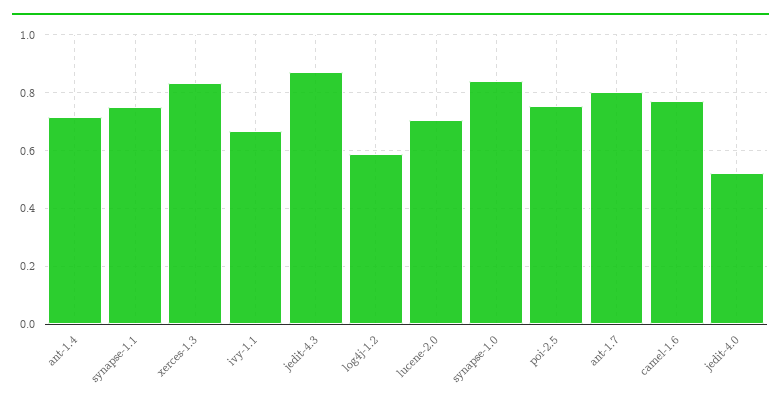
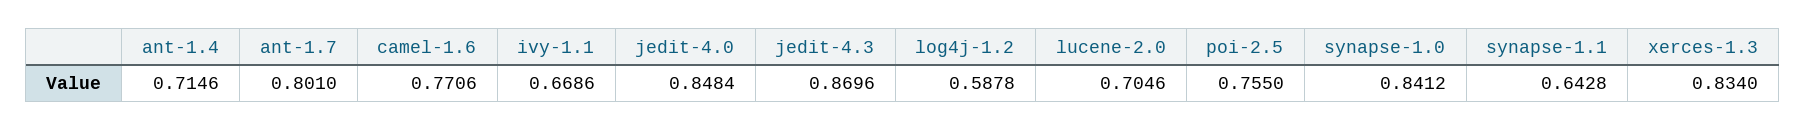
synapse-1.1: 0.75 -> 0.6428
jedit-4.0: 0.525 -> 0.8484

